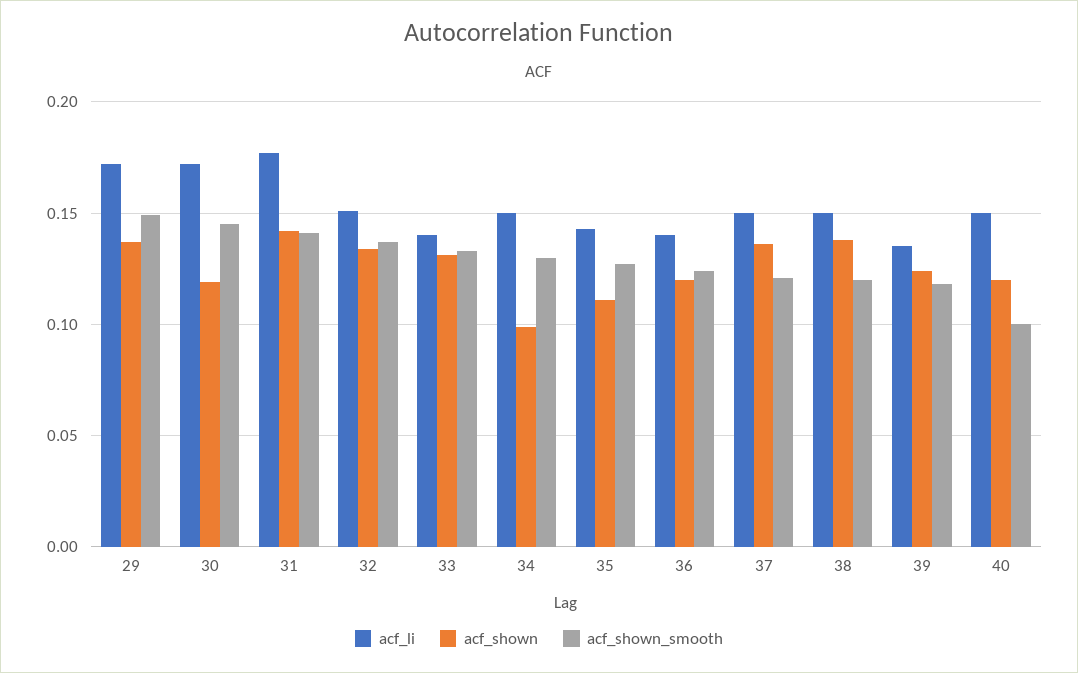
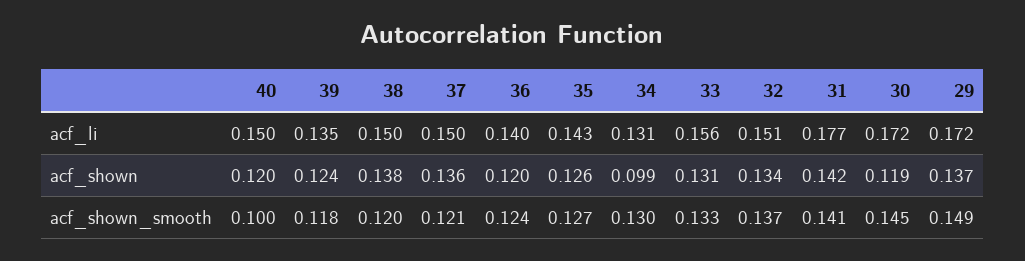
acf_li, 33: 0.14 -> 0.156
acf_li, 34: 0.15 -> 0.131
acf_shown, 35: 0.11 -> 0.126

